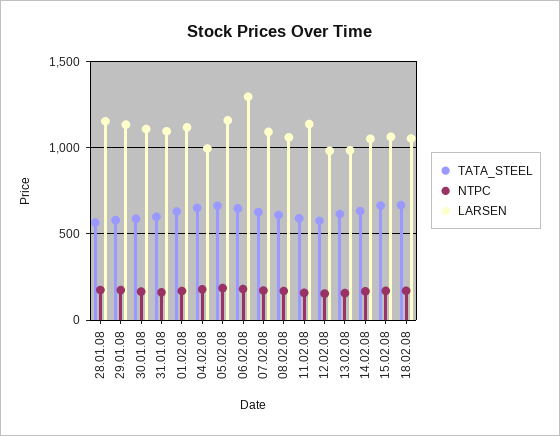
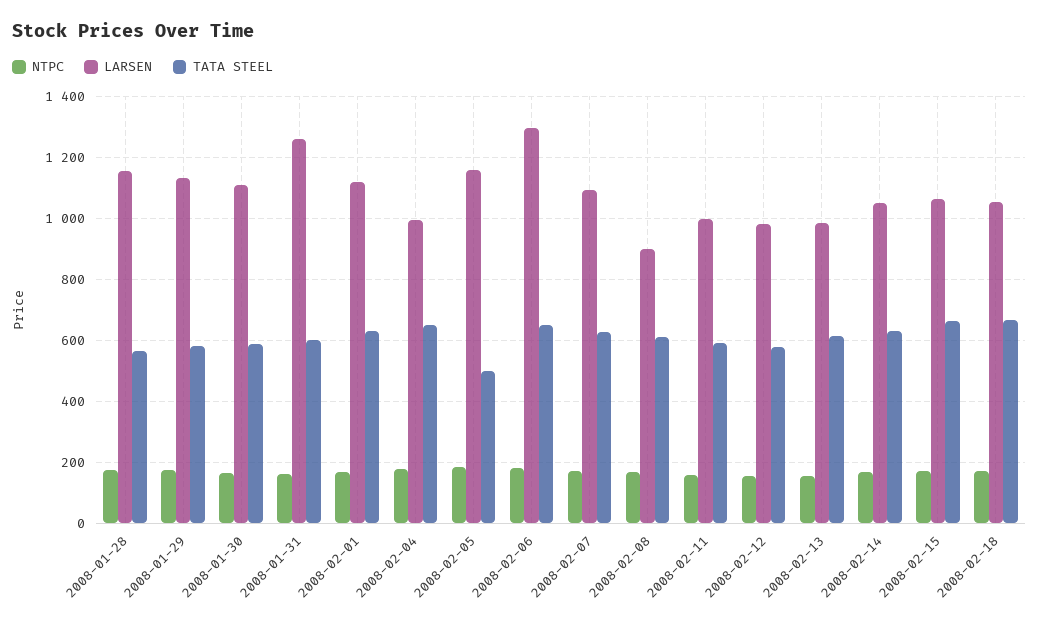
LARSEN, 31.01.08: 1100 -> 1260
TATA_STEEL, 05.02.08: 650 -> 500
LARSEN, 08.02.08: 1050 -> 900
LARSEN, 11.02.08: 1150 -> 1000

